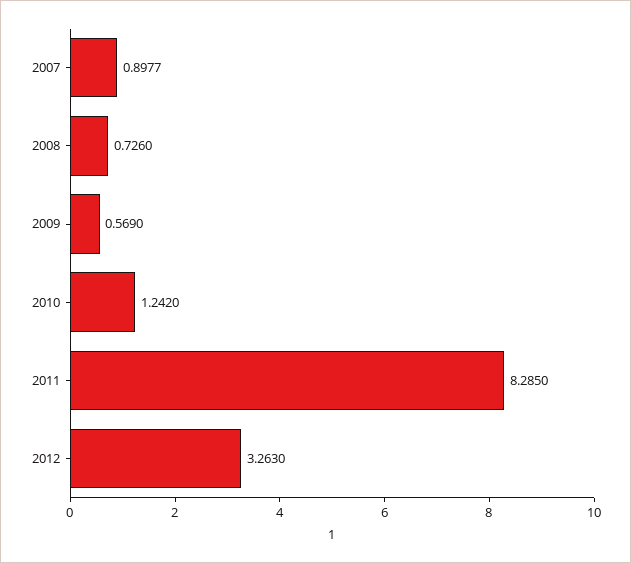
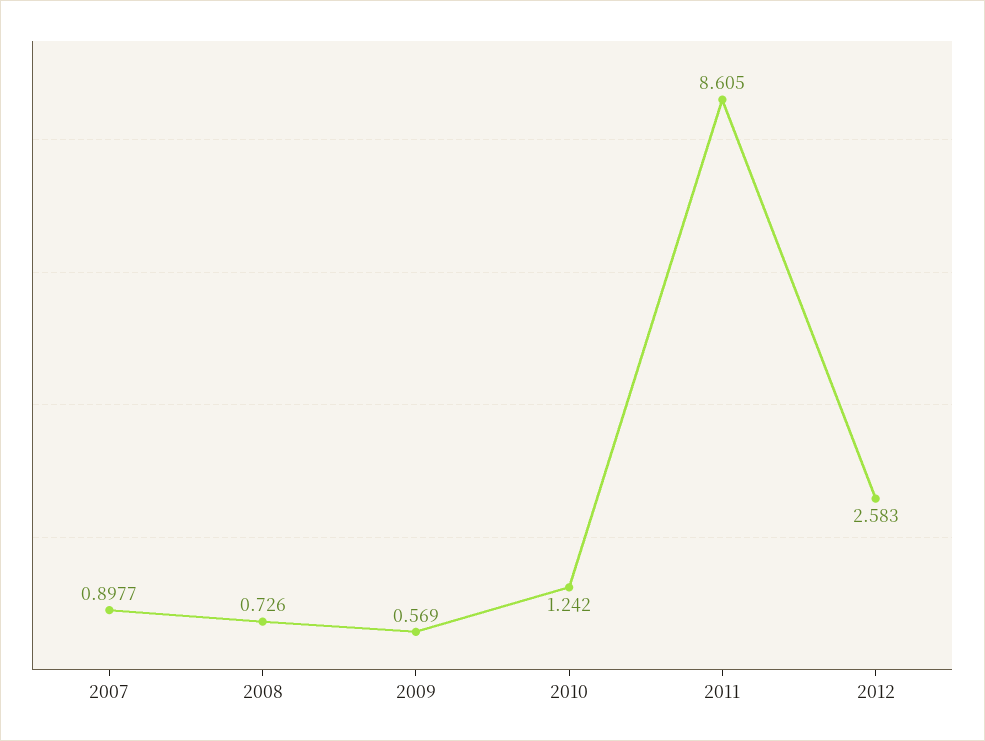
2011: 8.285 -> 8.605
2012: 3.263 -> 2.583

